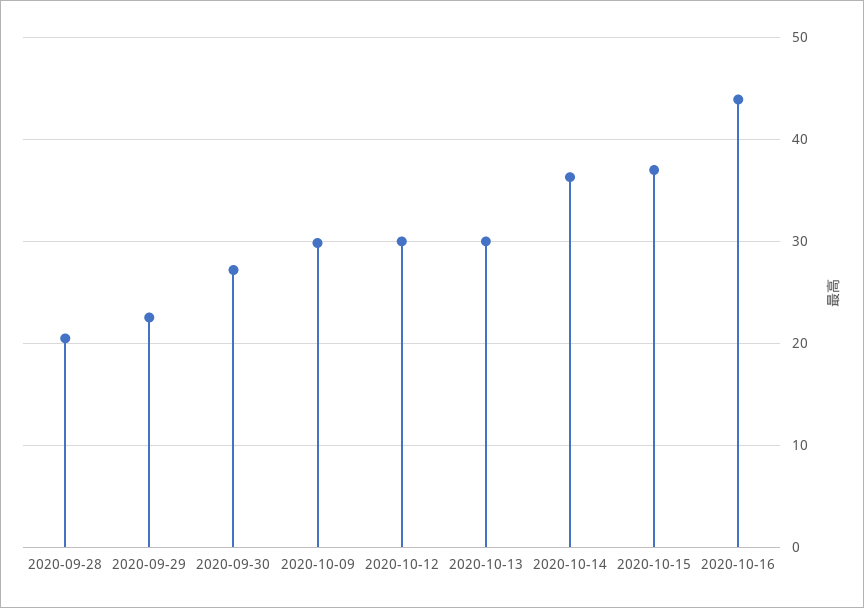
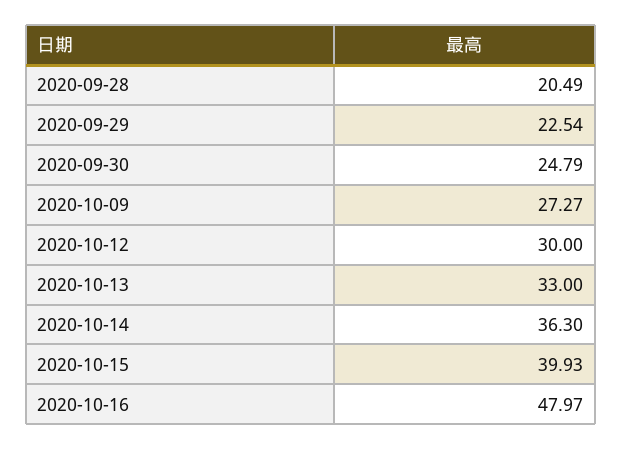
2020-09-30: 27 -> 24.79
2020-10-09: 30 -> 27.27
2020-10-13: 30 -> 33
2020-10-15: 37 -> 39.93
2020-10-16: 44 -> 47.97

